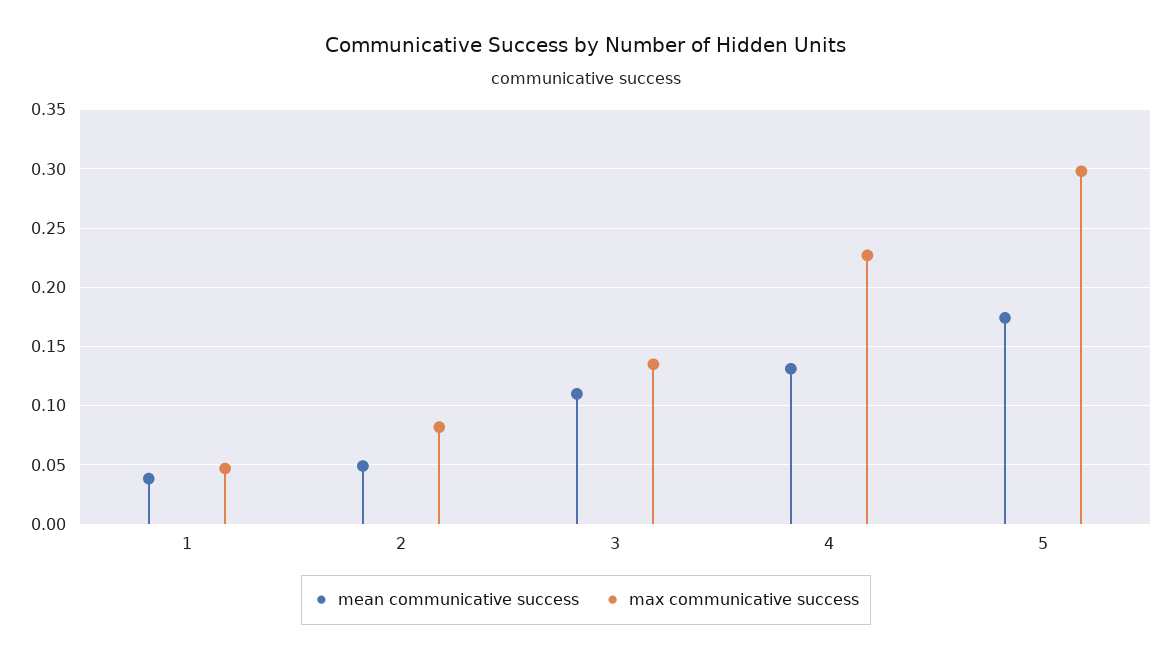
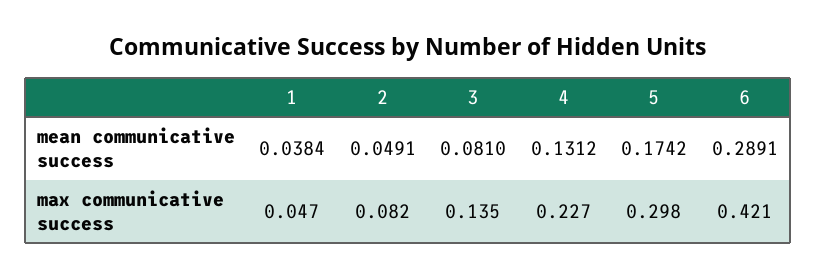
mean communicative success, 3: 0.11 -> 0.081
mean communicative success, 6: none -> 0.2891
max communicative success, 6: none -> 0.421

